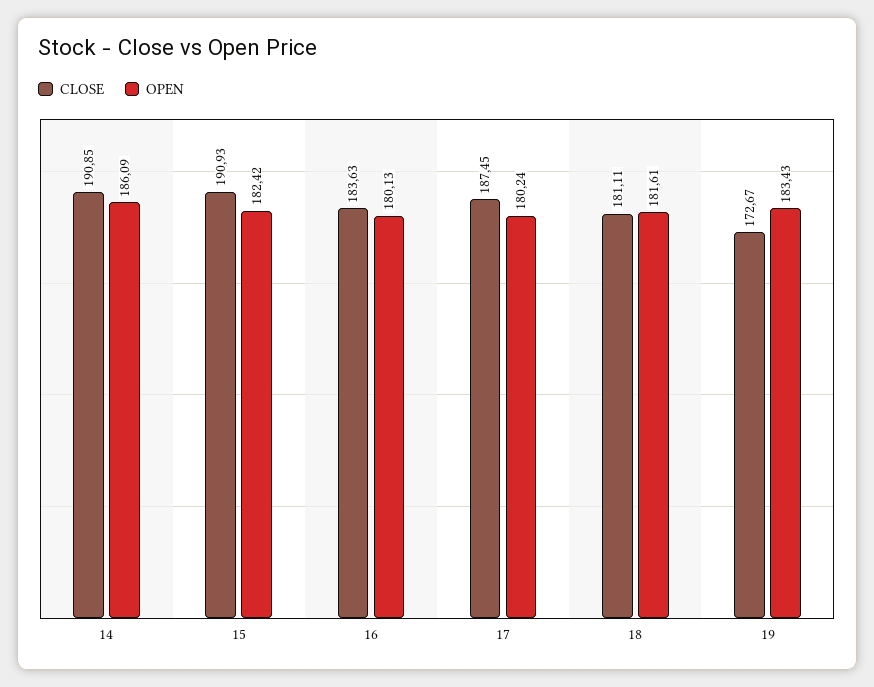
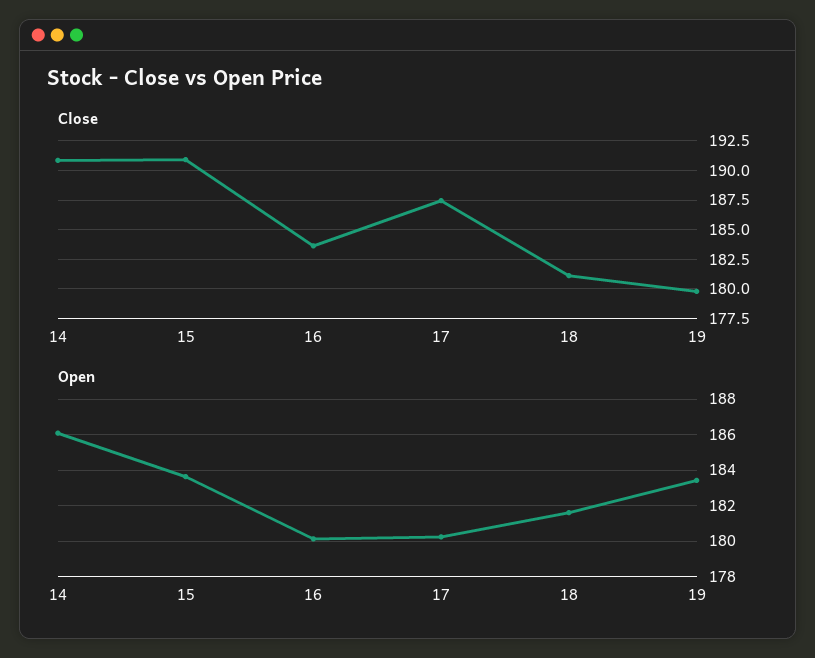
OPEN, 15: 182.42 -> 183.5
CLOSE, 19: 172.67 -> 180

